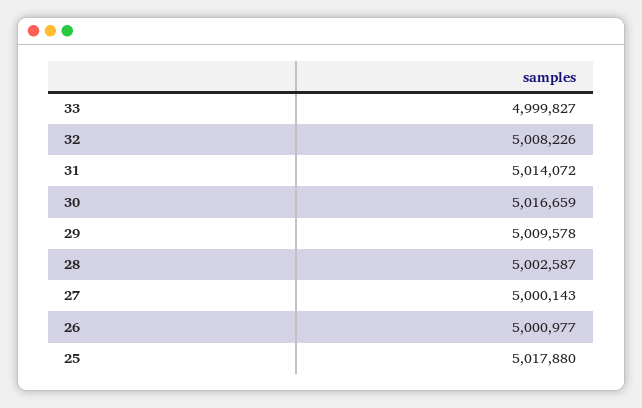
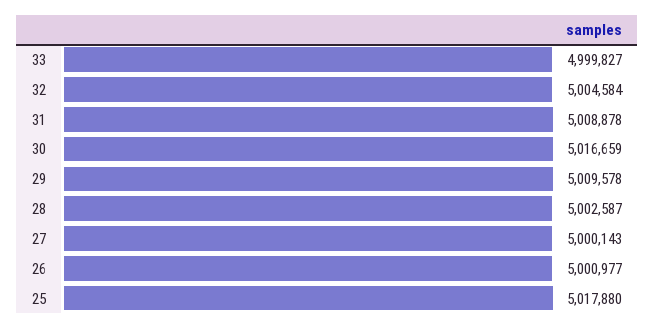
32: 5008226 -> 5004584
31: 5014072 -> 5008878

